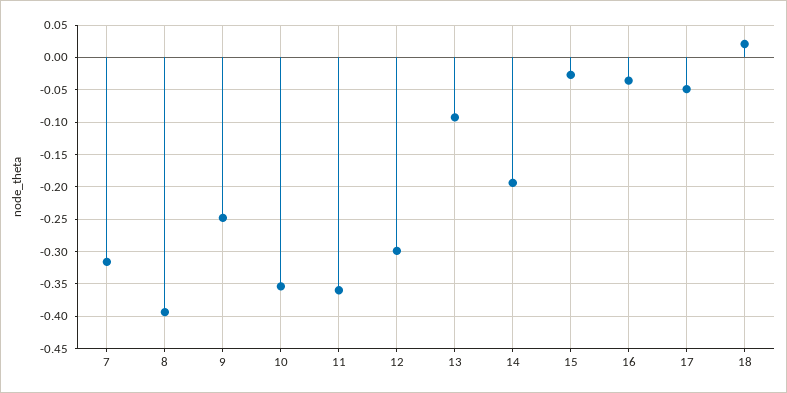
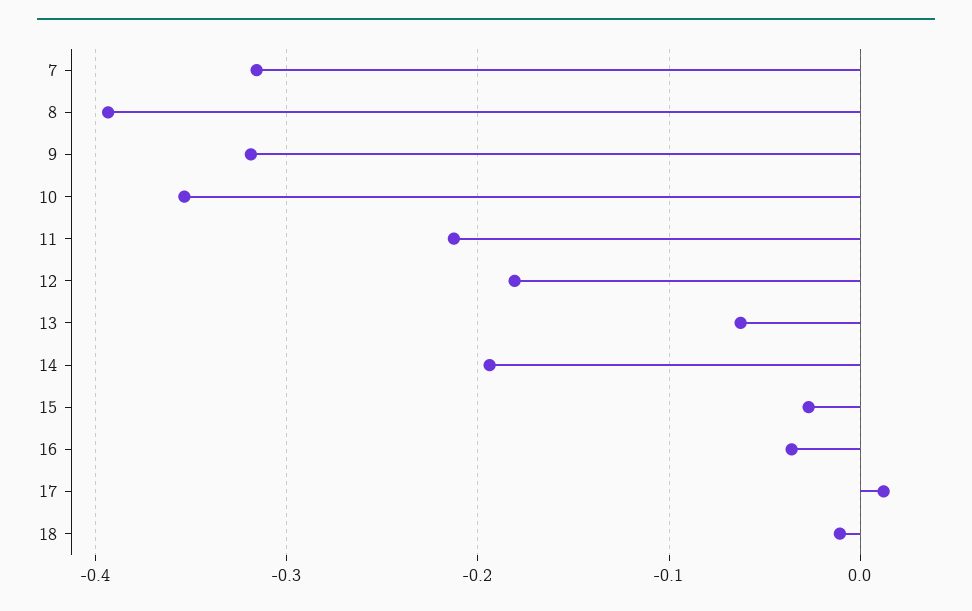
9: -0.25 -> -0.32
11: -0.36 -> -0.21
12: -0.3 -> -0.18
13: -0.09 -> -0.06
17: -0.05 -> 0.01
18: 0.02 -> -0.01

